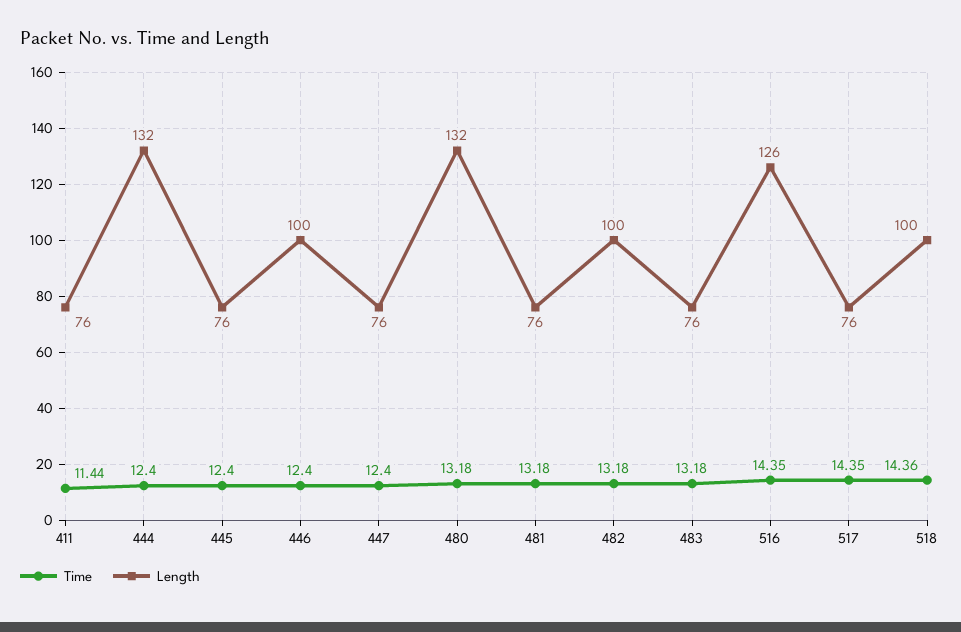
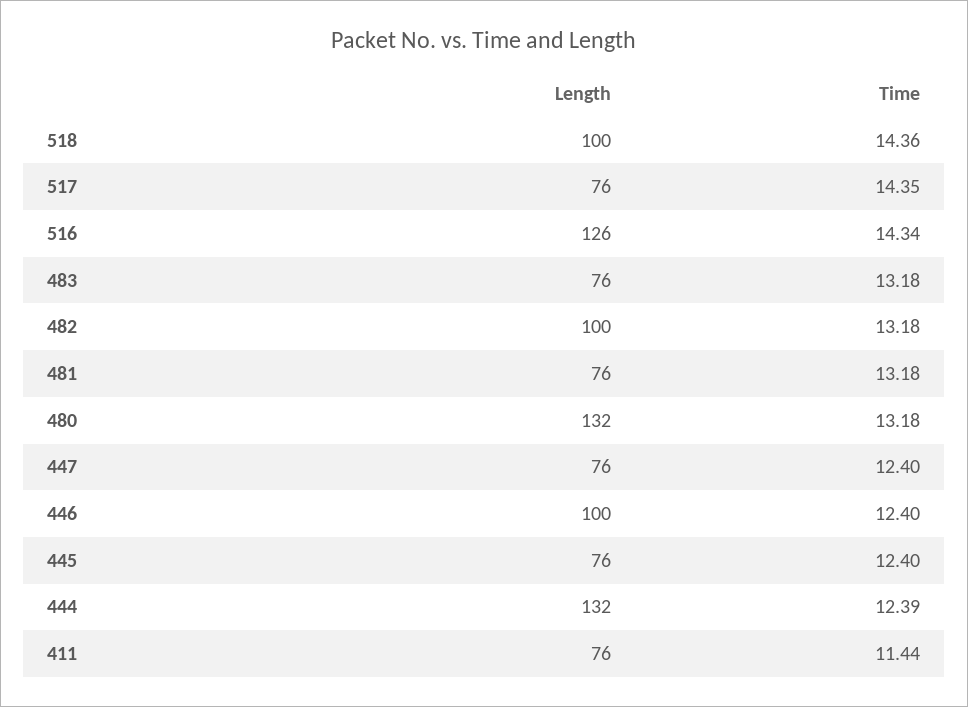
Time, 444: 12.4 -> 12.39
Time, 516: 14.35 -> 14.34

